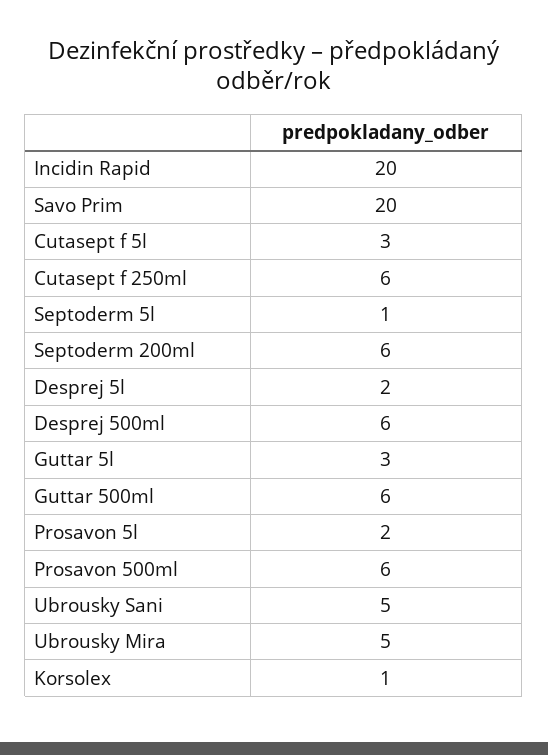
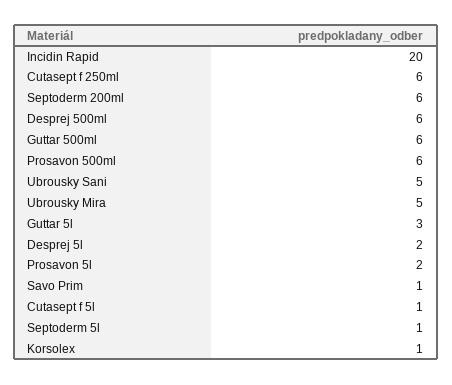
Savo Prim: 20 -> 1
Cutasept f 5l: 3 -> 1

